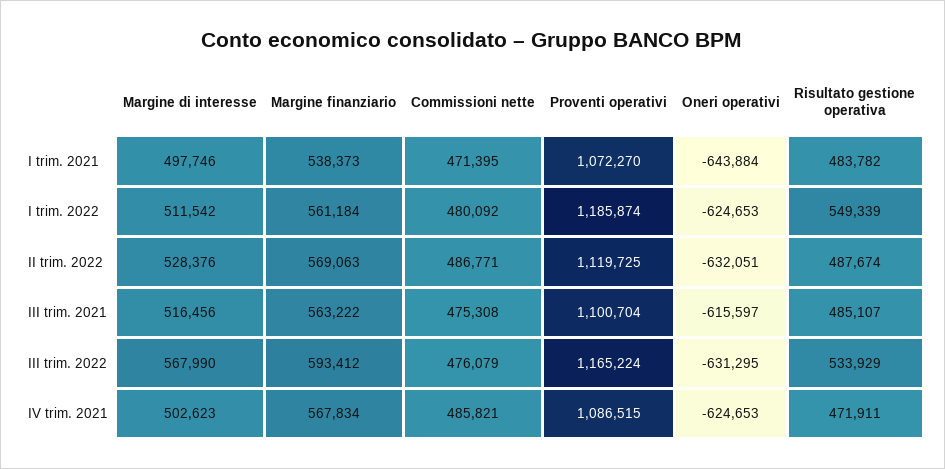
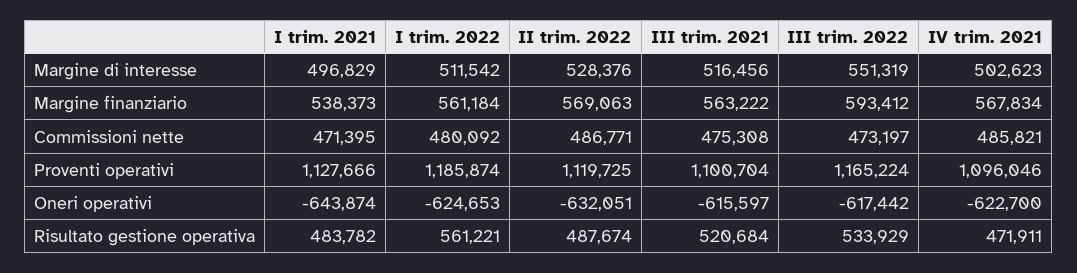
Margine di interesse, I trim. 2021: 497746 -> 496829
Proventi operativi, I trim. 2021: 1072270 -> 1127666
Oneri operativi, I trim. 2021: -643884 -> -643874
Risultato gestione operativa, I trim. 2022: 549339 -> 561221
Risultato gestione operativa, III trim. 2021: 485107 -> 520684
Margine di interesse, III trim. 2022: 567990 -> 551319
Commissioni nette, III trim. 2022: 476079 -> 473197
Oneri operativi, III trim. 2022: -631295 -> -617442
Proventi operativi, IV trim. 2021: 1086515 -> 1096046
Oneri operativi, IV trim. 2021: -624653 -> -622700

